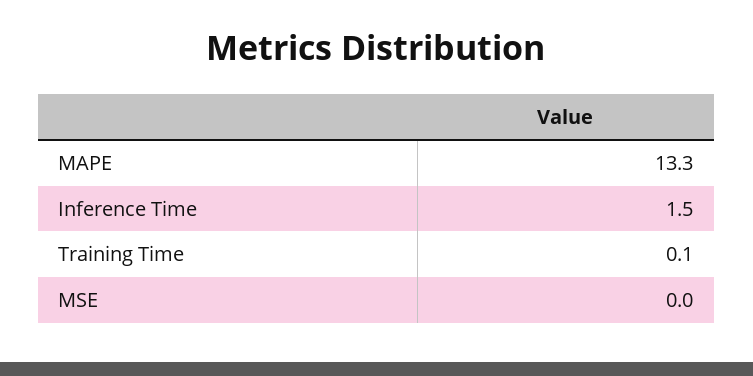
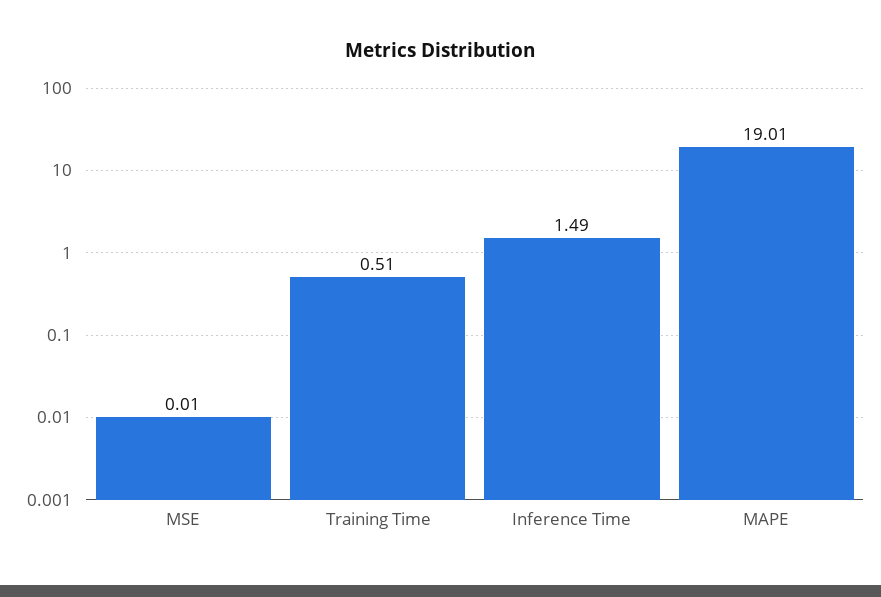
MAPE: 13.3 -> 19.01
Training Time: 0.1 -> 0.51

